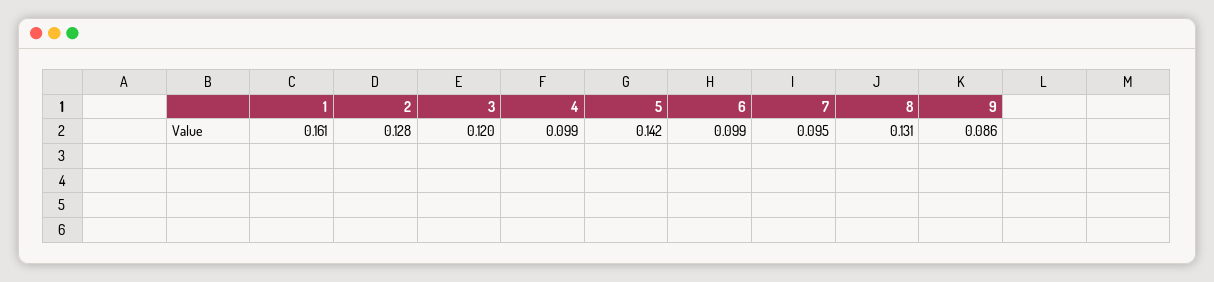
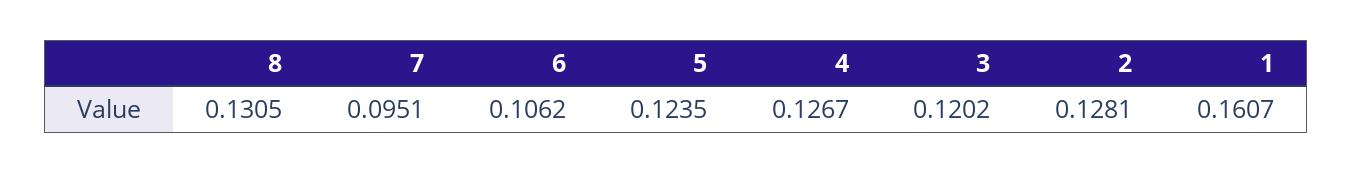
4: 0.099 -> 0.1267
5: 0.142 -> 0.1235
6: 0.099 -> 0.1062
9: 0.086 -> none

